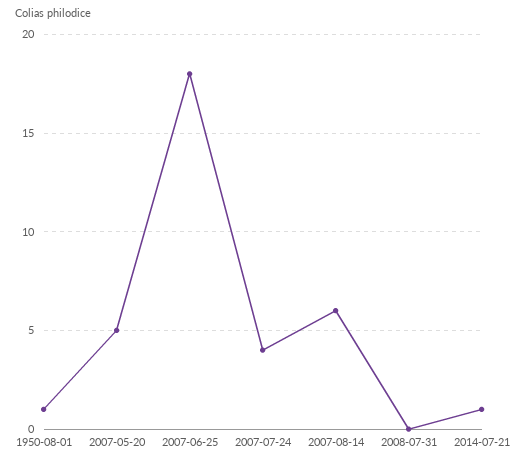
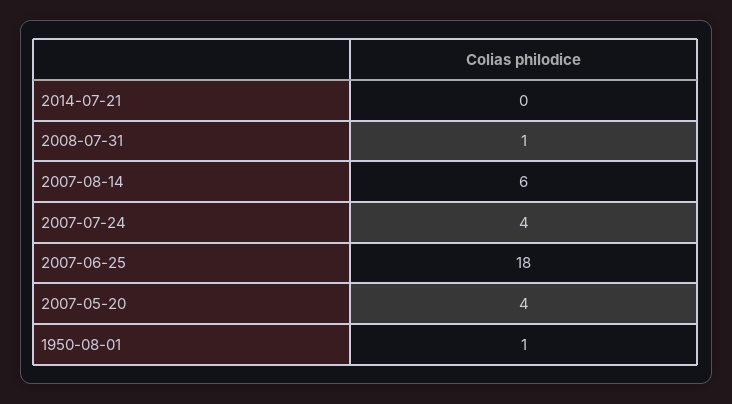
2007-05-20: 5 -> 4
2008-07-31: 0 -> 1
2014-07-21: 1 -> 0

